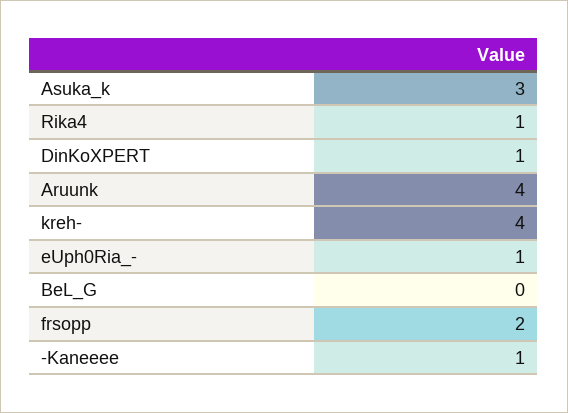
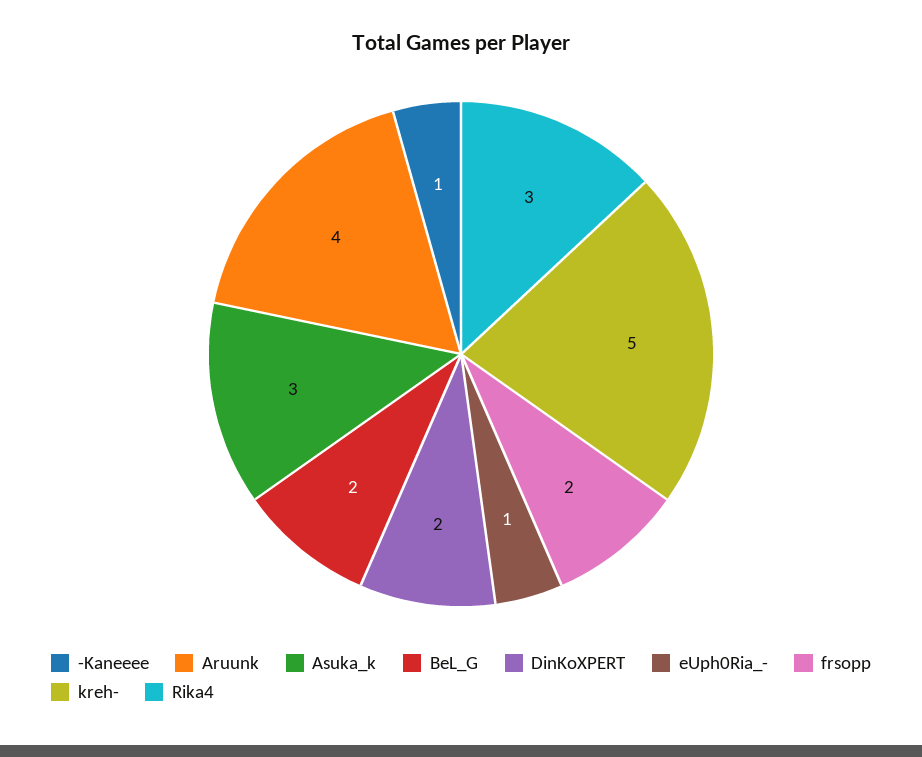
Rika4: 1 -> 3
DinKoXPERT: 1 -> 2
kreh-: 4 -> 5
BeL_G: 0 -> 2

